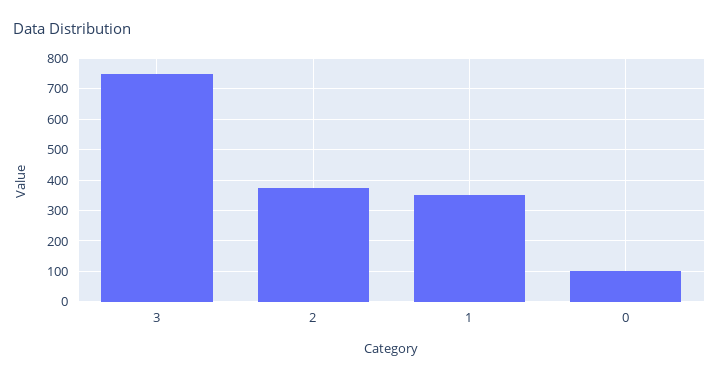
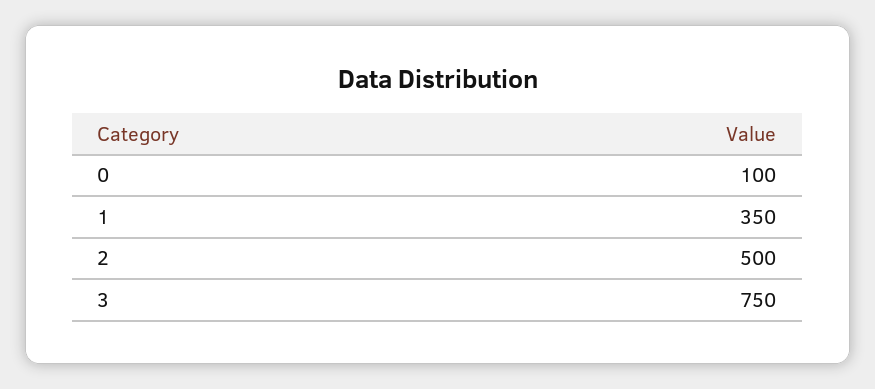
2: 380 -> 500

